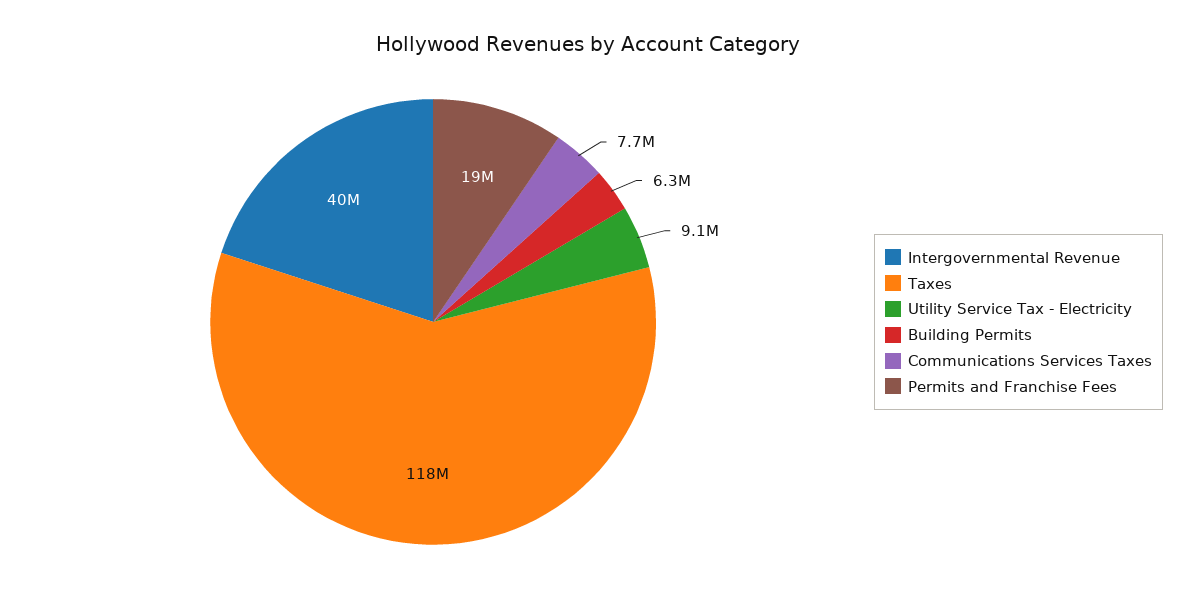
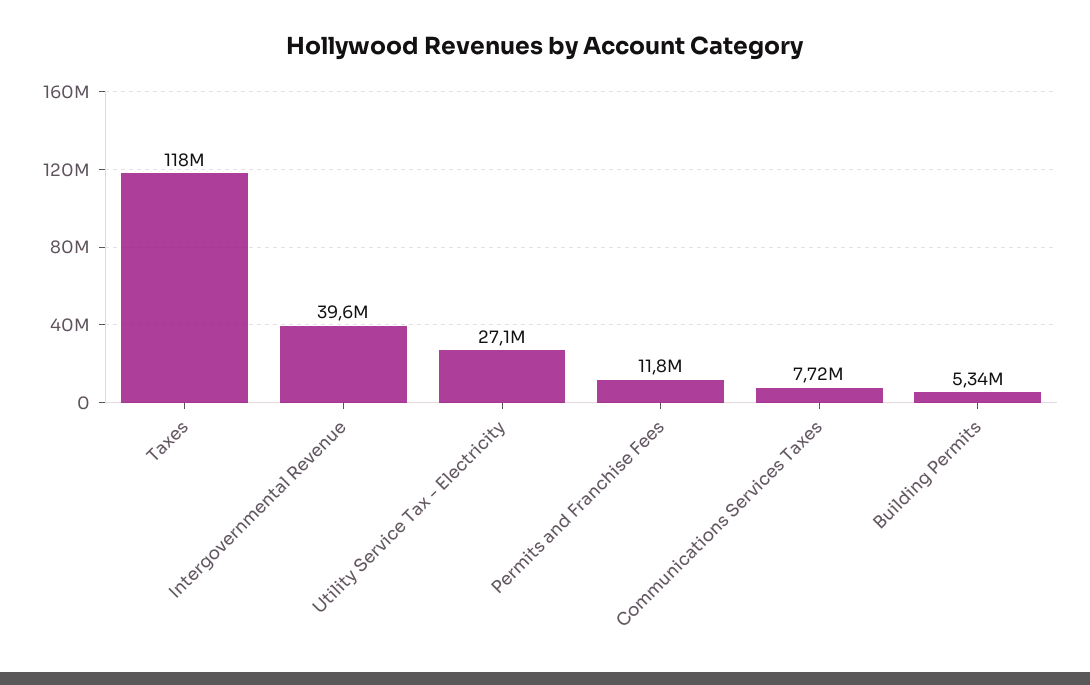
Utility Service Tax - Electricity: 9100000 -> 27100000
Building Permits: 6300000 -> 5340000
Permits and Franchise Fees: 19000000 -> 11800000

